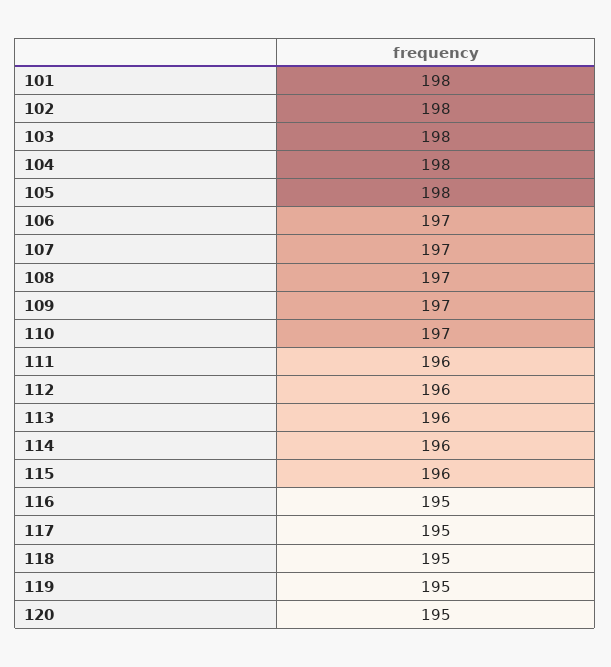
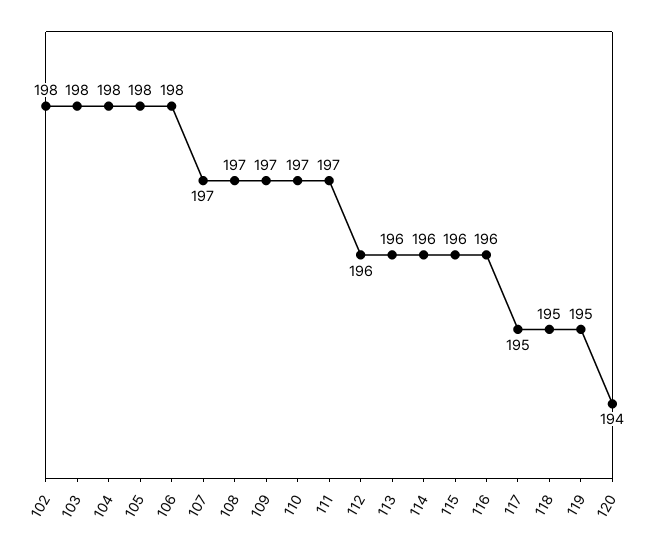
101: 198 -> none
106: 197 -> 198
111: 196 -> 197
116: 195 -> 196
120: 195 -> 194

